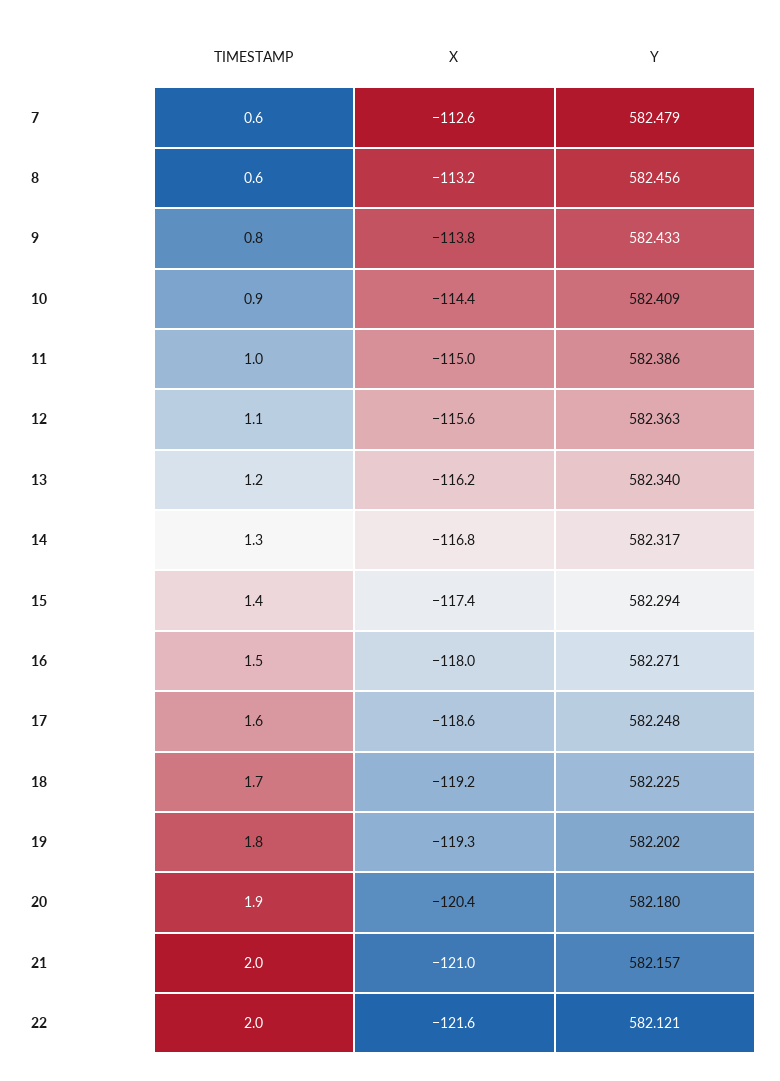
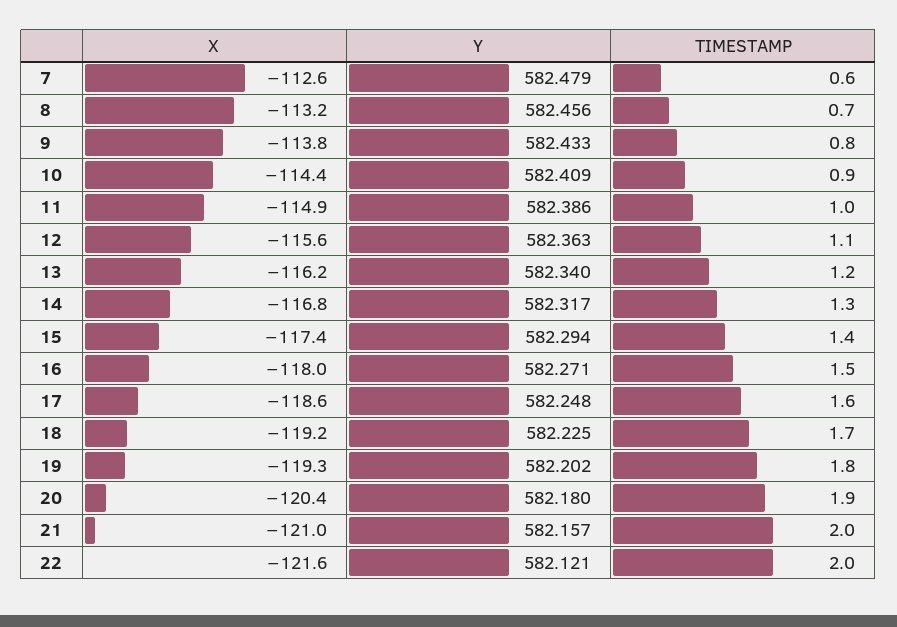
TIMESTAMP, 8: 0.6 -> 0.7
X, 11: -115 -> -114.9

